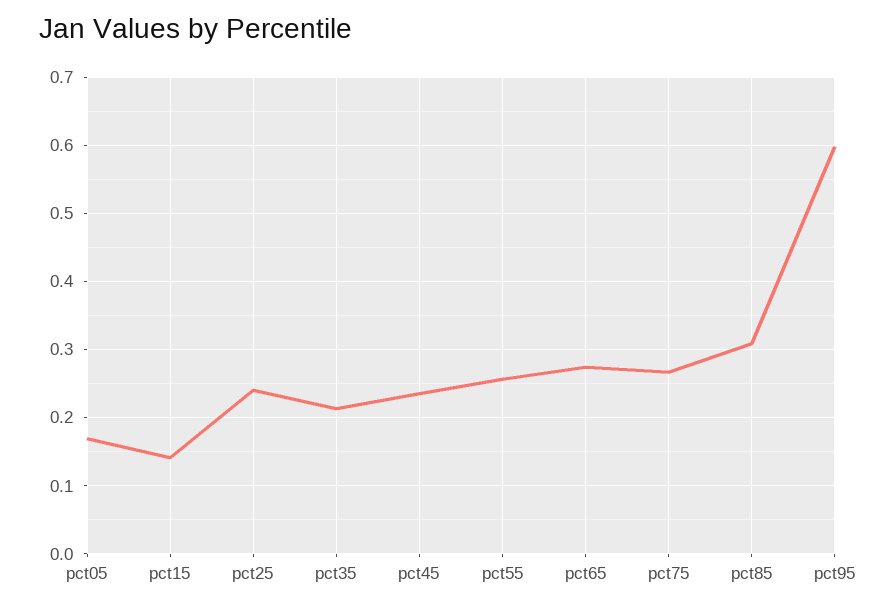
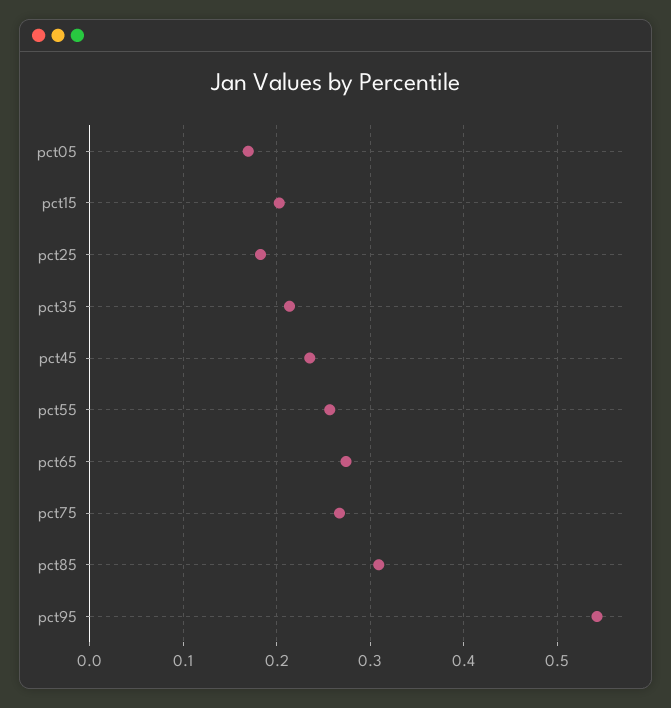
pct15: 0.14 -> 0.2
pct25: 0.24 -> 0.18
pct95: 0.6 -> 0.54

